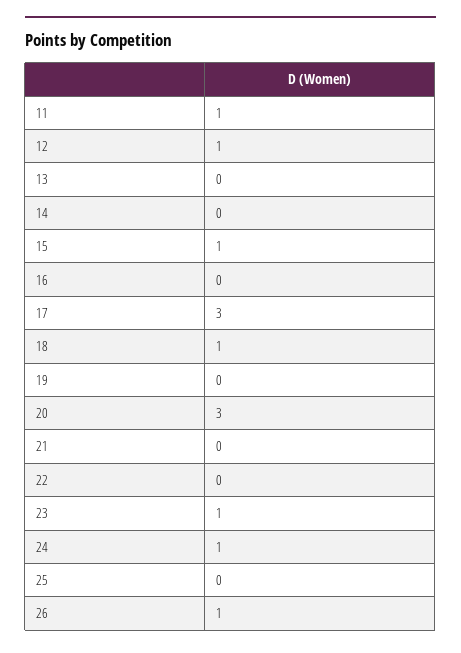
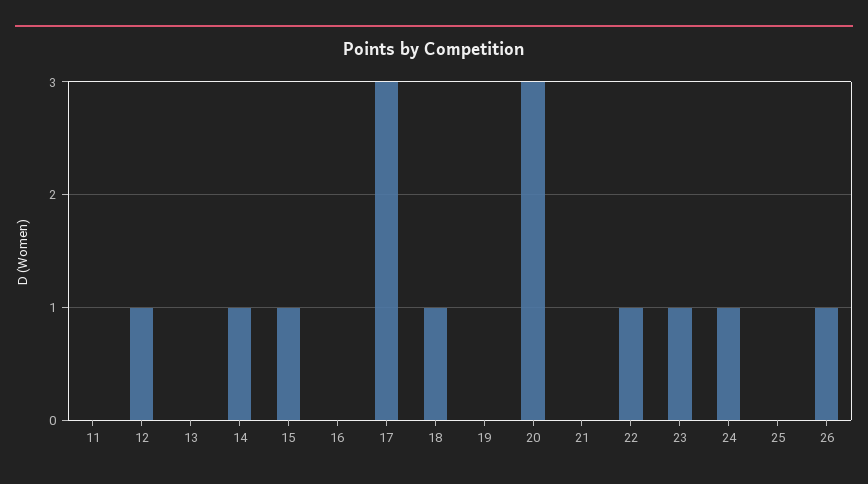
11: 1 -> 0
14: 0 -> 1
22: 0 -> 1

